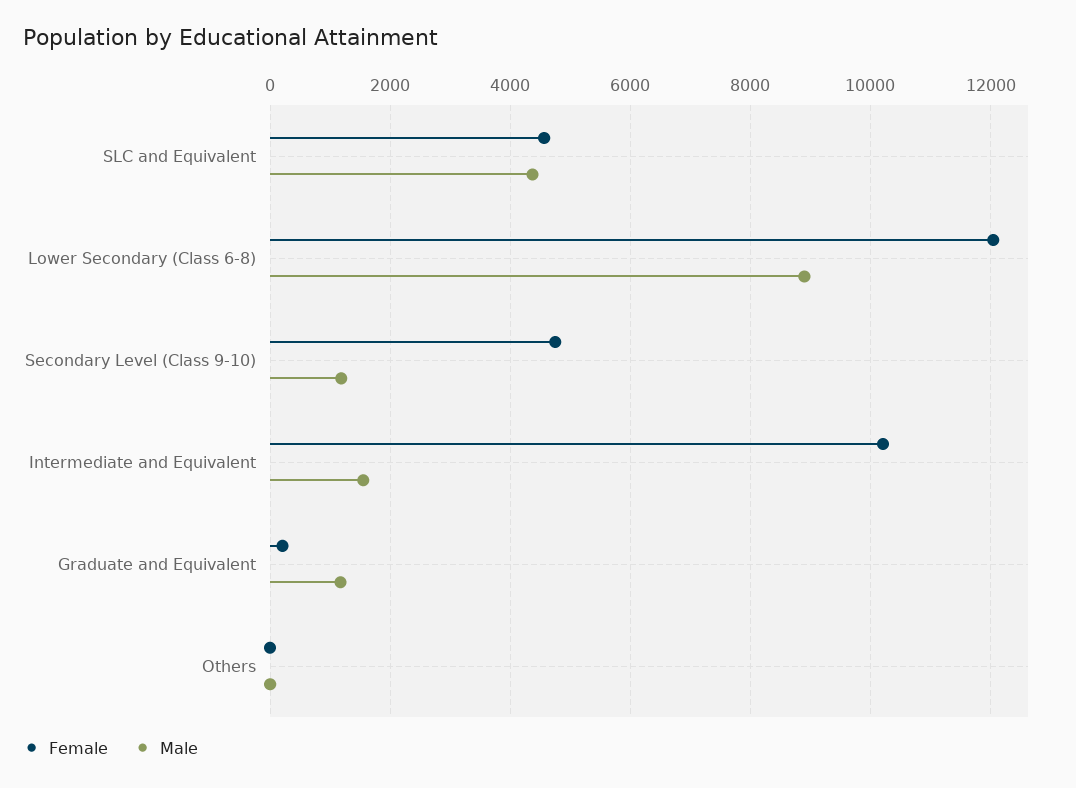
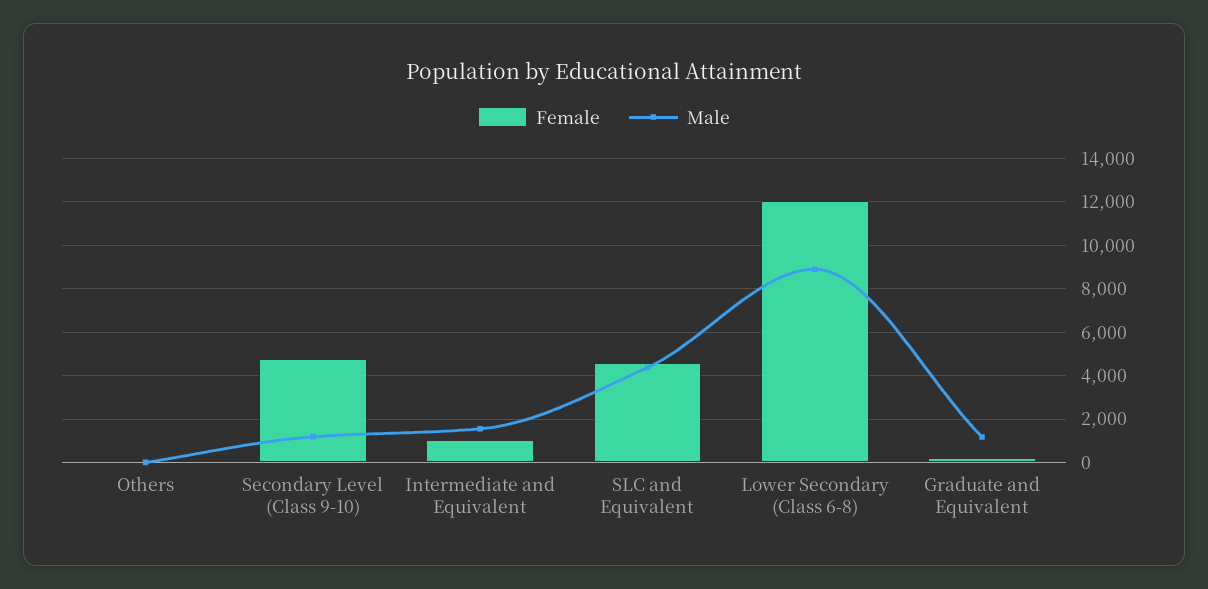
Female, Intermediate and Equivalent: 10200 -> 1000

